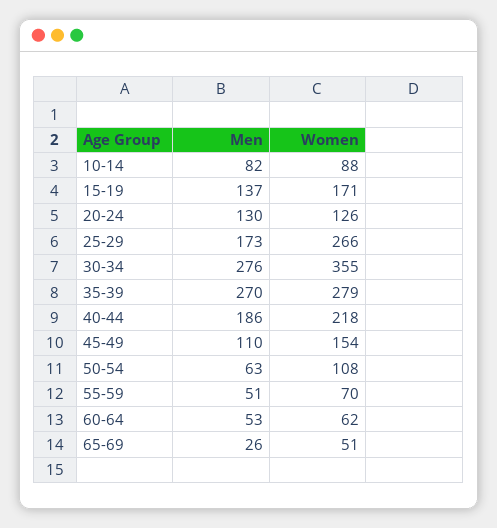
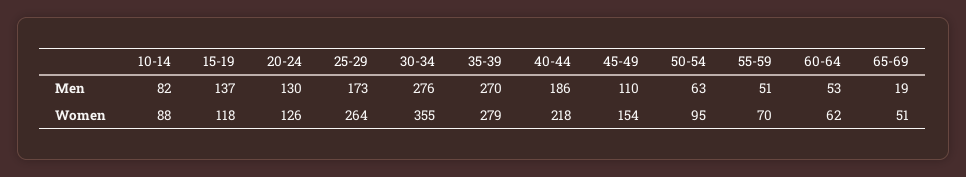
Women, 15-19: 171 -> 118
Women, 25-29: 266 -> 264
Women, 50-54: 108 -> 95
Men, 65-69: 26 -> 19

